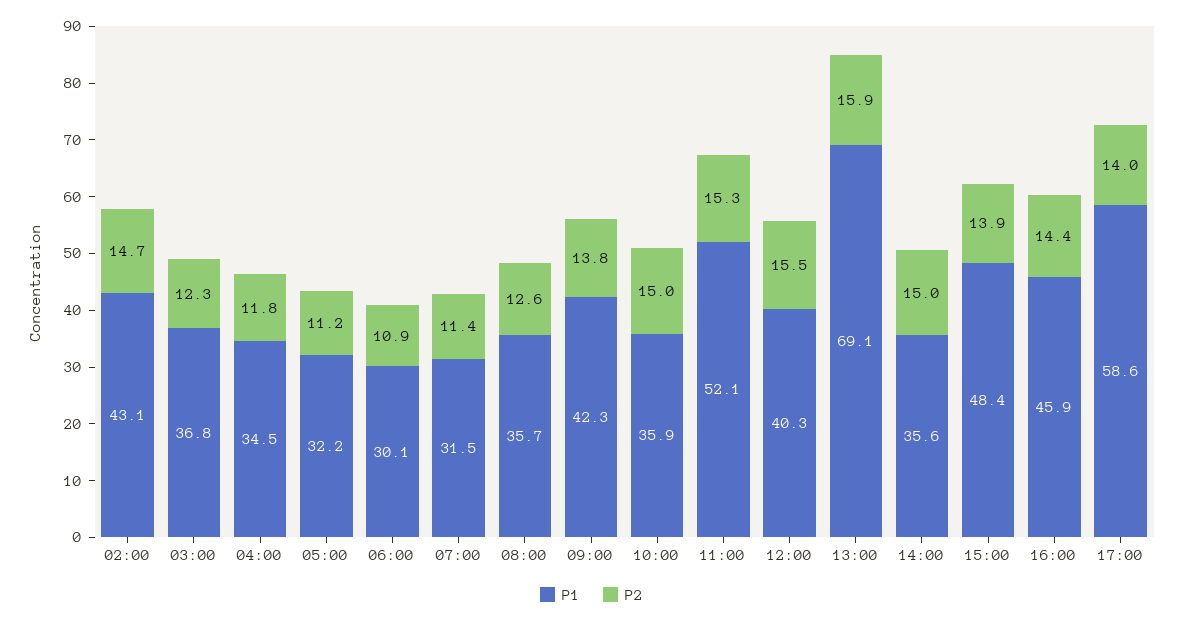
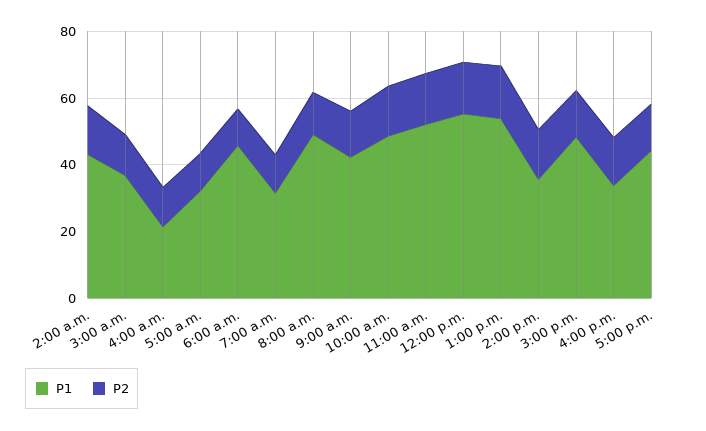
P1, 04:00: 34.5 -> 20
P1, 06:00: 30.1 -> 45
P1, 08:00: 35.7 -> 50
P1, 10:00: 35.9 -> 50
P1, 12:00: 40.3 -> 55
P1, 13:00: 69.1 -> 55
P1, 16:00: 45.9 -> 35
P1, 17:00: 58.6 -> 45

